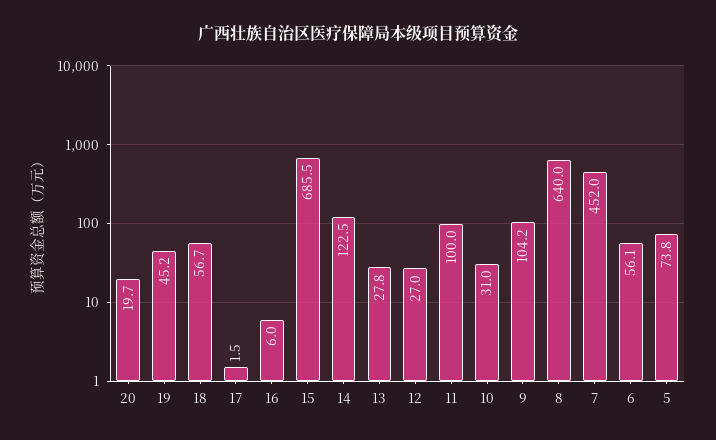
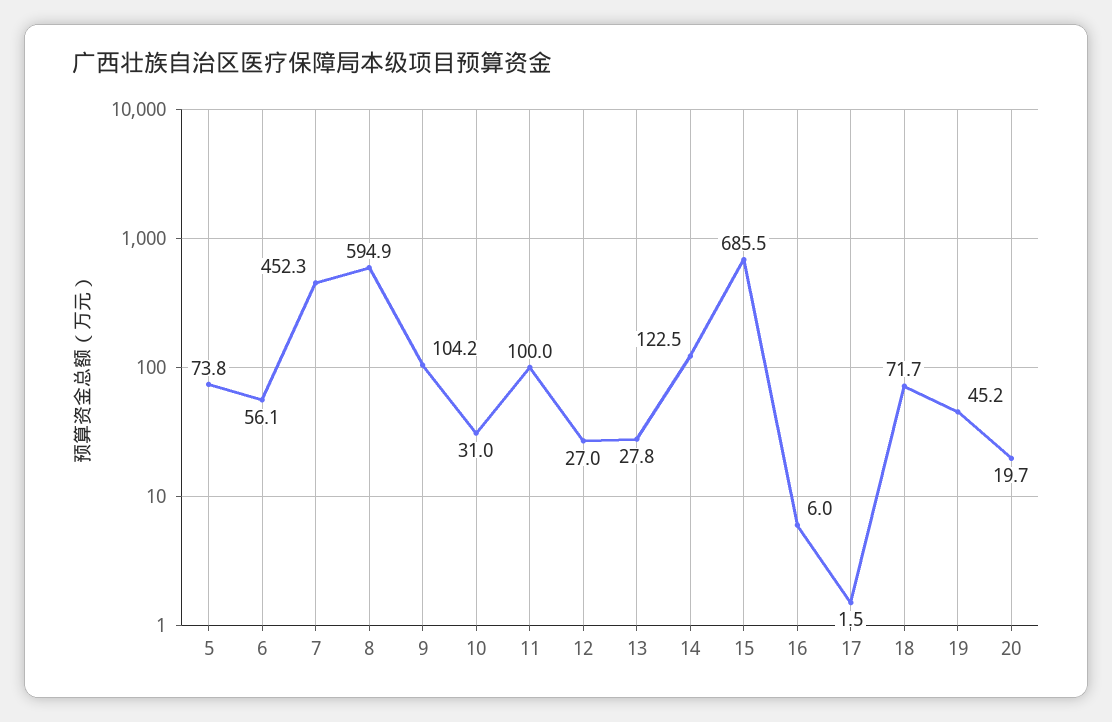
18: 56.7 -> 71.7
8: 640 -> 594.9
7: 452 -> 452.3

